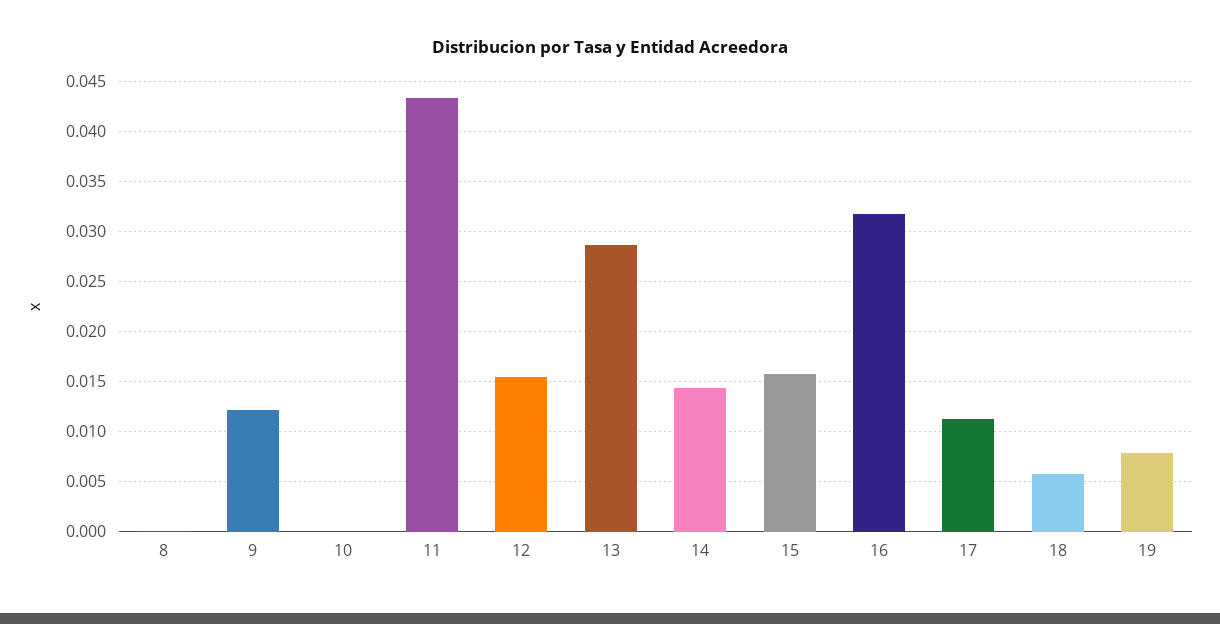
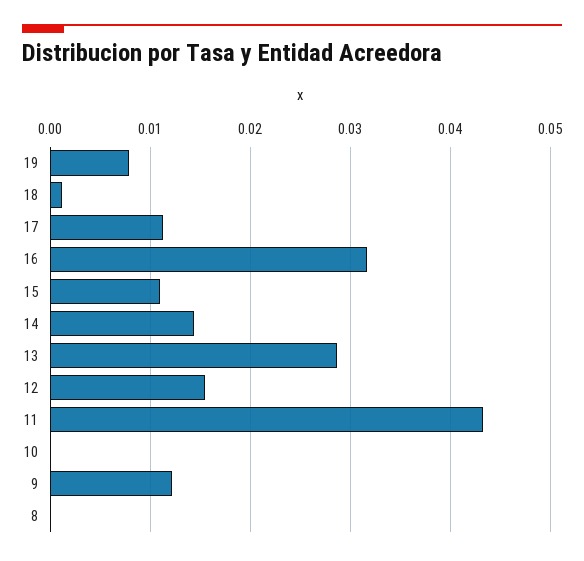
15: 0.016 -> 0.011
18: 0.006 -> 0.001

